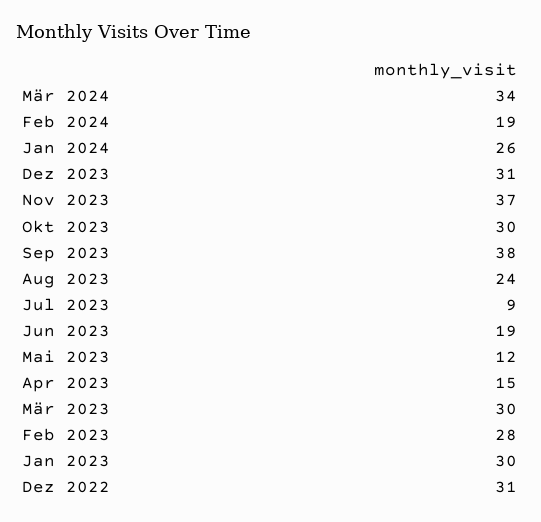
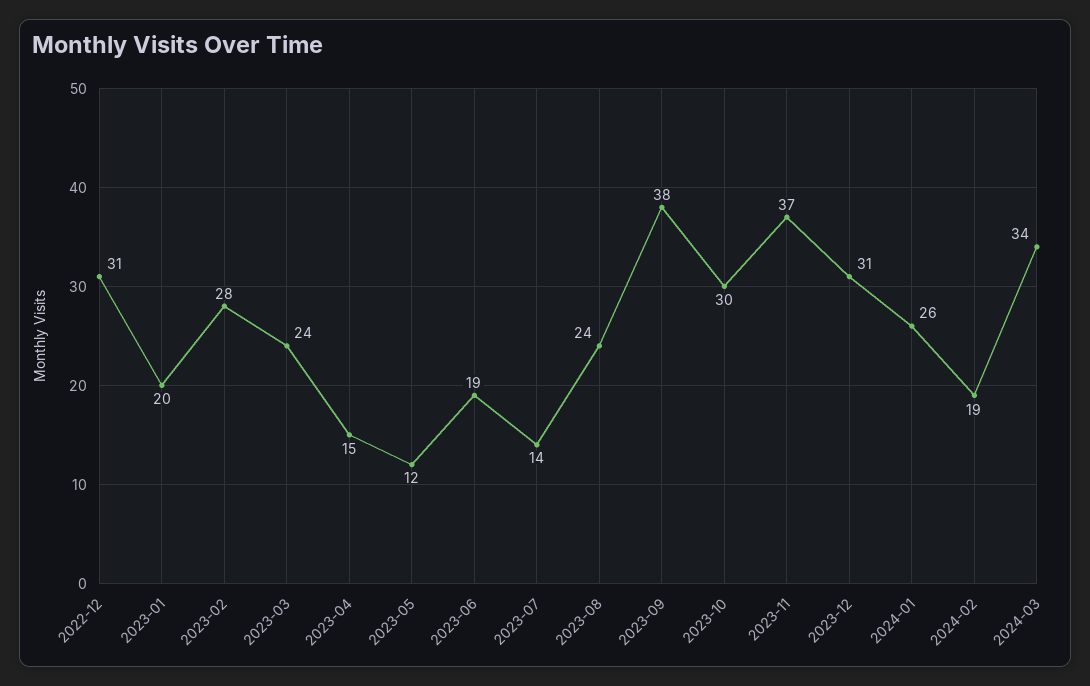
Jul 2023: 9 -> 14
Mär 2023: 30 -> 24
Jan 2023: 30 -> 20

